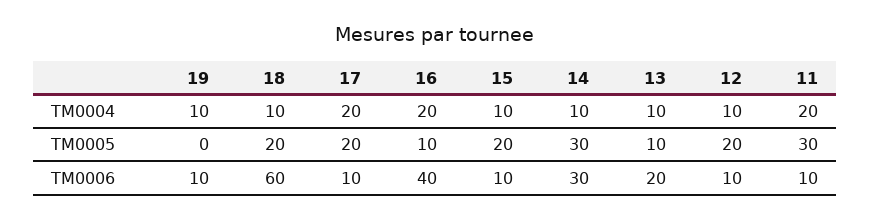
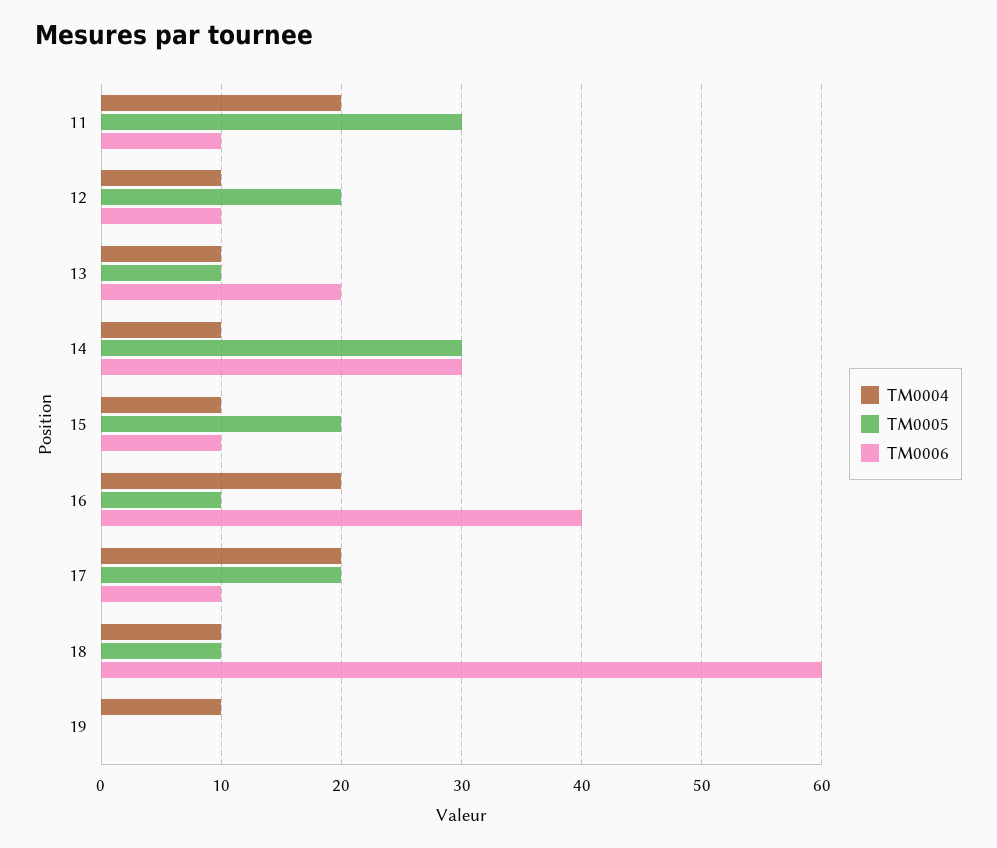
TM0005, 18: 20 -> 10
TM0006, 19: 10 -> 0

